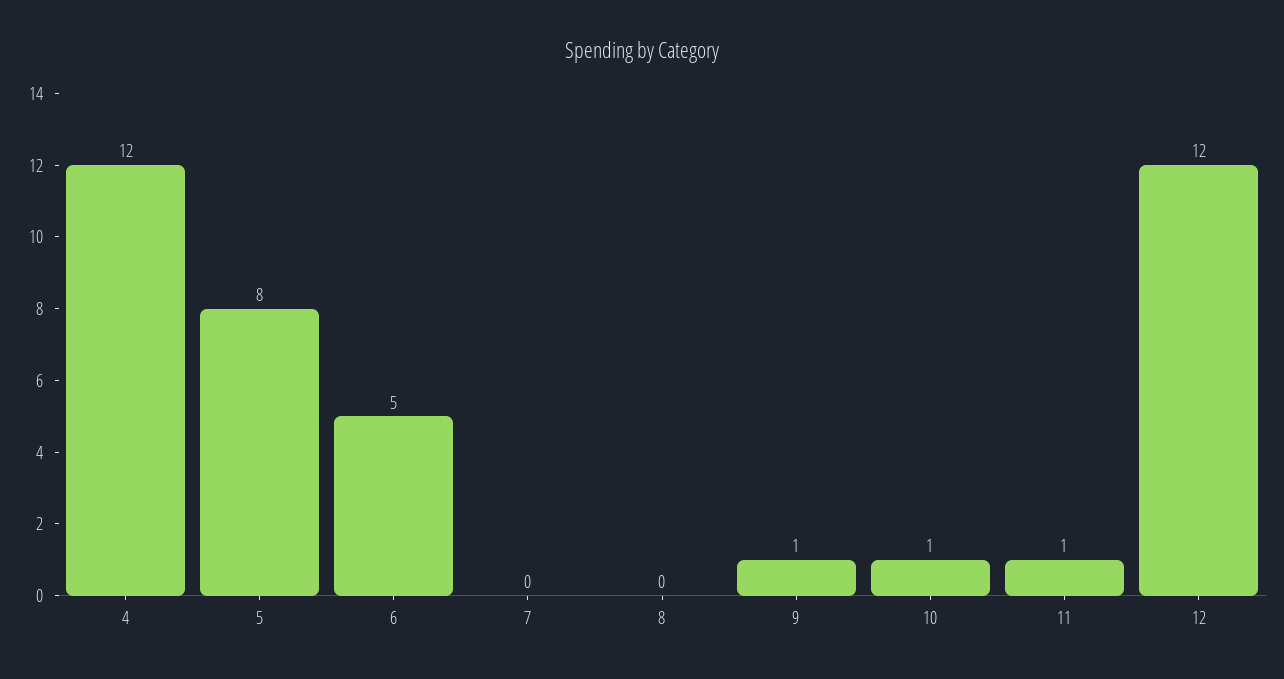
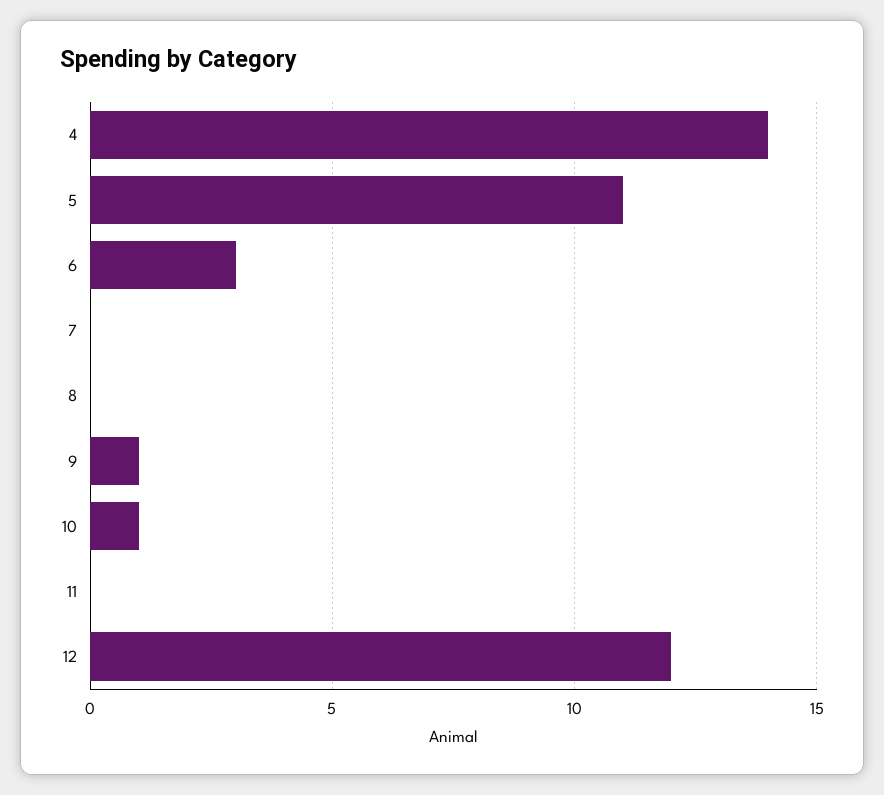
4: 12 -> 14
5: 8 -> 11
6: 5 -> 3
11: 1 -> 0

